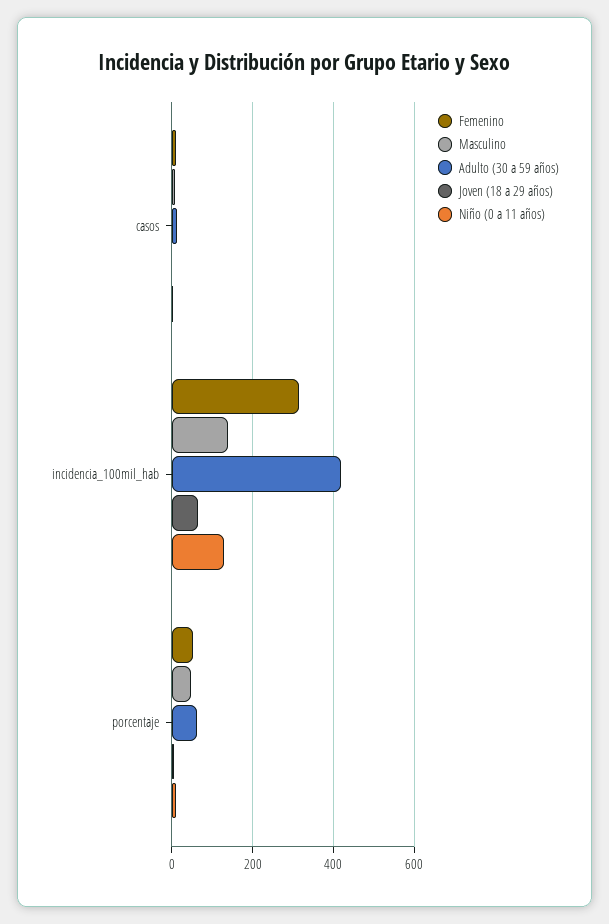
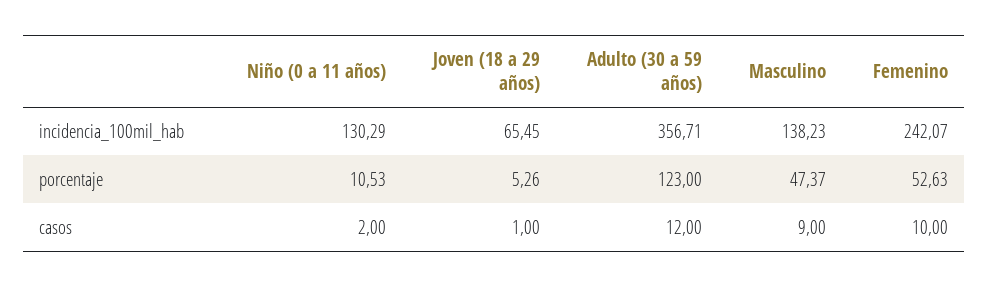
Femenino, incidencia_100mil_hab: 320 -> 242.07
Adulto (30 a 59 años), incidencia_100mil_hab: 420 -> 356.71
Adulto (30 a 59 años), porcentaje: 60 -> 123

